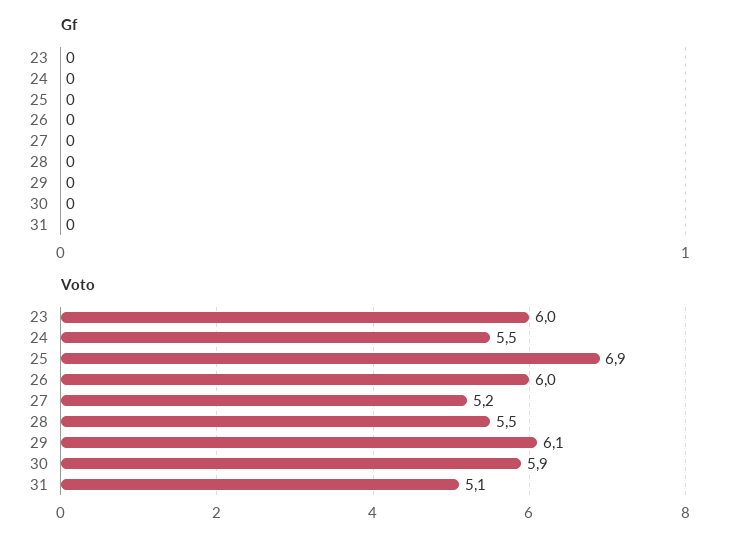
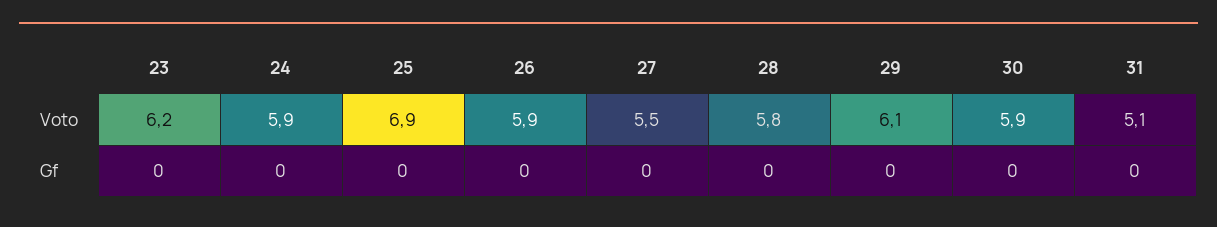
Voto, 23: 6 -> 6.2
Voto, 24: 5.5 -> 5.9
Voto, 26: 6 -> 5.9
Voto, 27: 5.2 -> 5.5
Voto, 28: 5.5 -> 5.8

